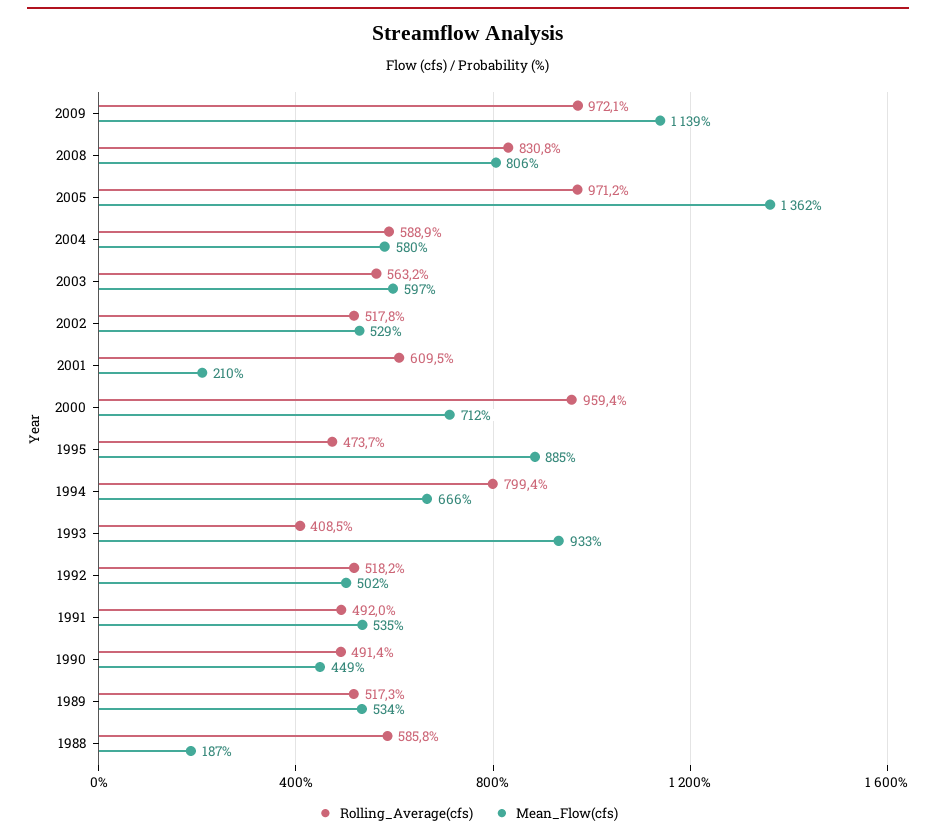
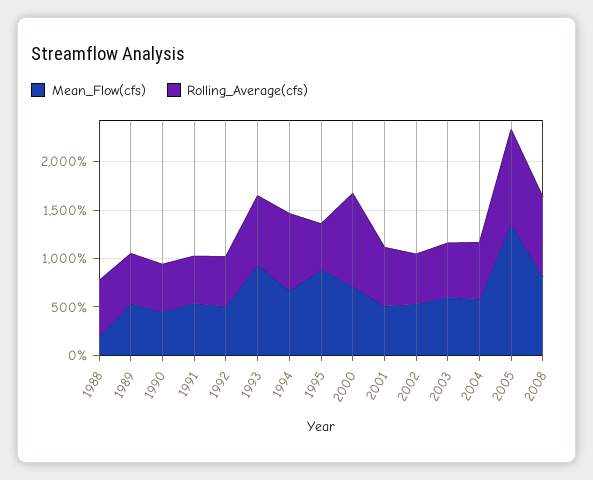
Rolling_Average(cfs), 2009: 972.1 -> none
Mean_Flow(cfs), 2009: 1139 -> none
Mean_Flow(cfs), 2001: 210 -> 500
Rolling_Average(cfs), 1993: 408.5 -> 700

